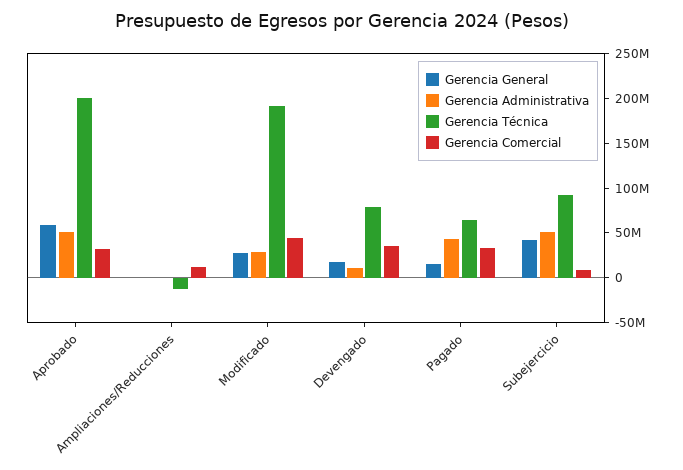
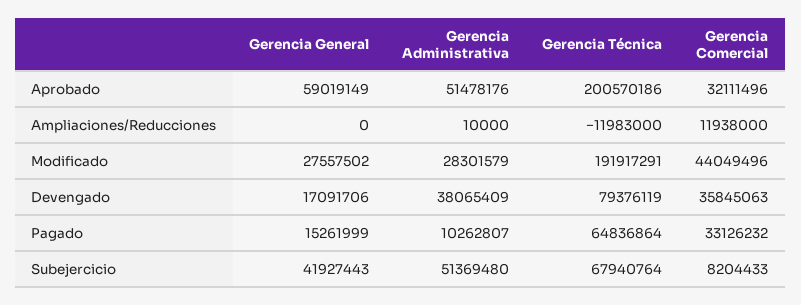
Gerencia Administrativa, Devengado: 10000000 -> 38065409
Gerencia Administrativa, Pagado: 40000000 -> 10262807
Gerencia Técnica, Subejercicio: 90000000 -> 67940764

